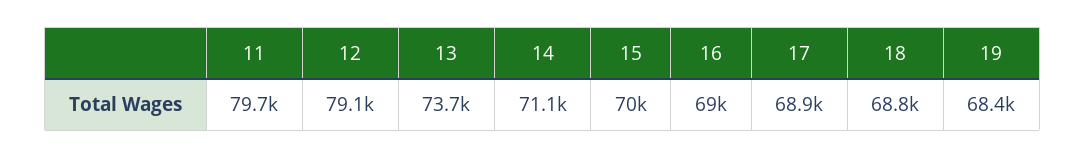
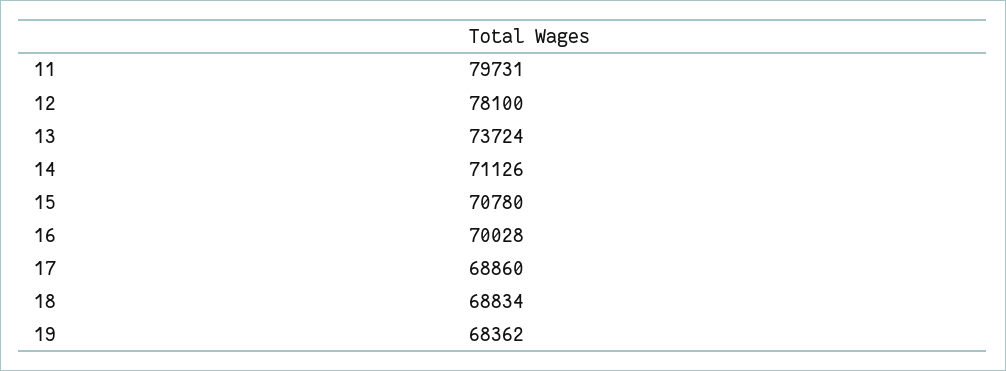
12: 79100 -> 78100
15: 70000 -> 70780
16: 69000 -> 70028

